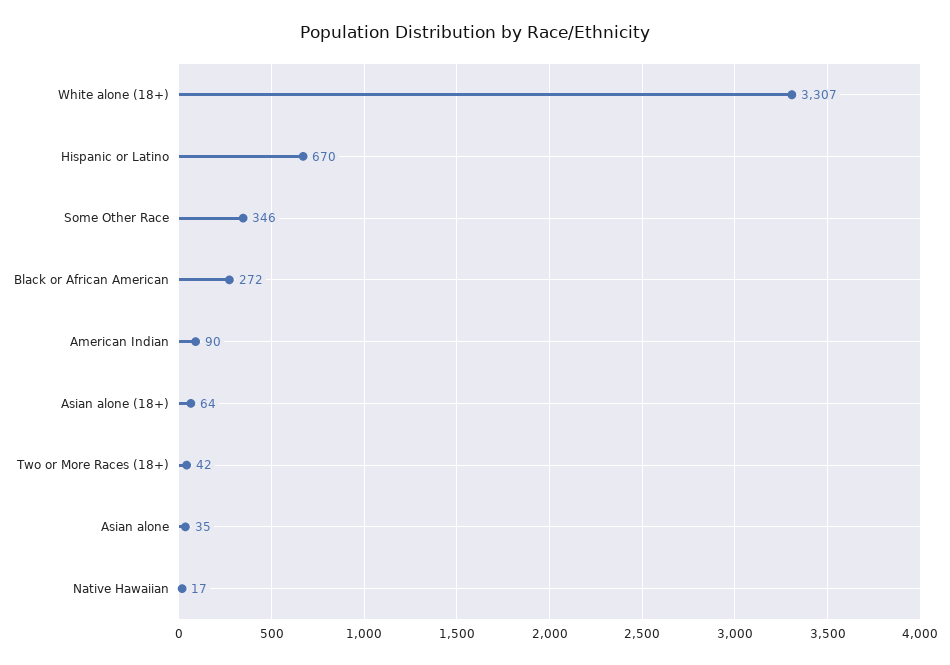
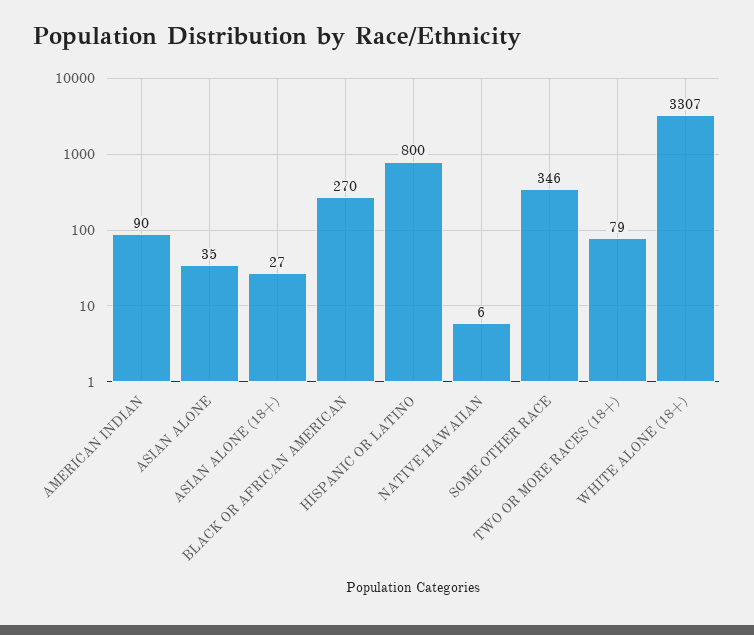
Hispanic or Latino: 670 -> 800
Black or African American: 272 -> 270
Asian alone (18+): 64 -> 27
Two or More Races (18+): 42 -> 79
Native Hawaiian: 17 -> 6

